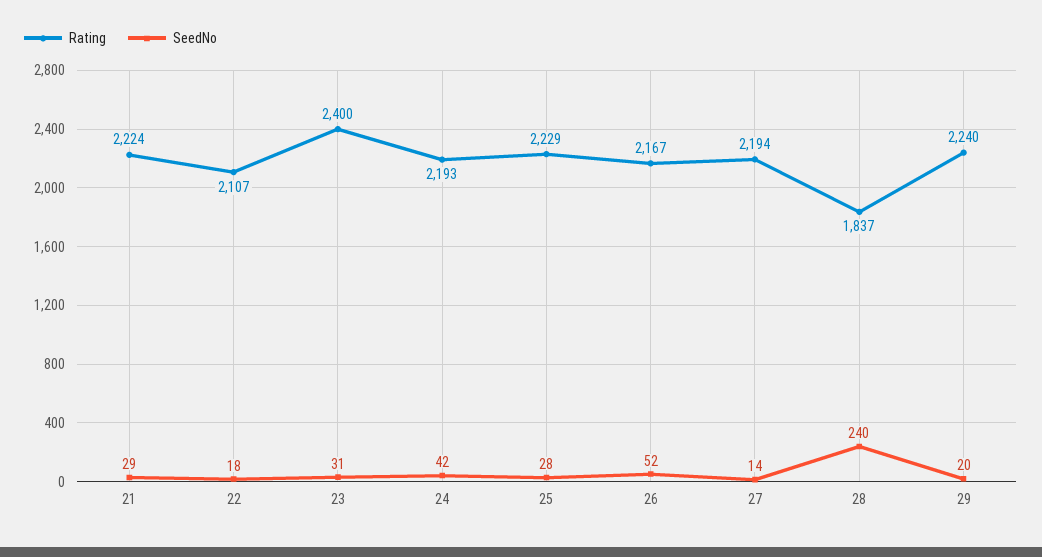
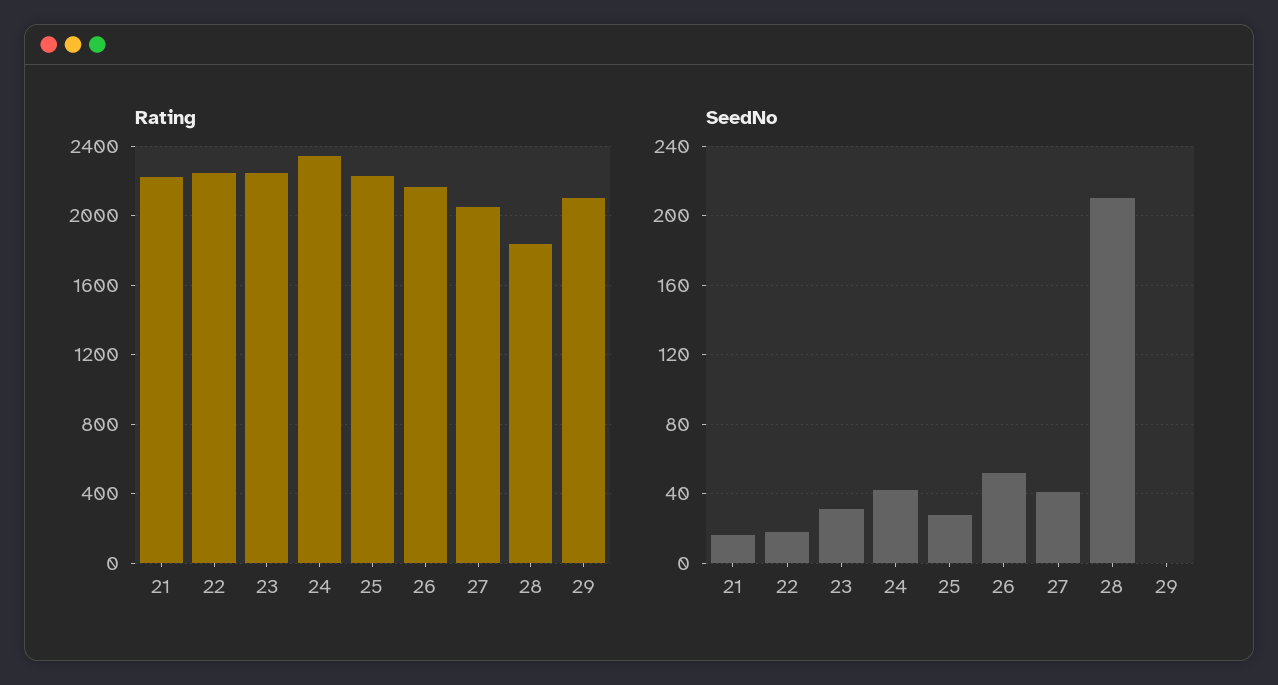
SeedNo, 21: 29 -> 15
Rating, 22: 2107 -> 2250
Rating, 23: 2400 -> 2250
Rating, 24: 2193 -> 2350
Rating, 27: 2194 -> 2050
SeedNo, 27: 14 -> 40
SeedNo, 28: 240 -> 210
Rating, 29: 2240 -> 2100
SeedNo, 29: 20 -> 0

